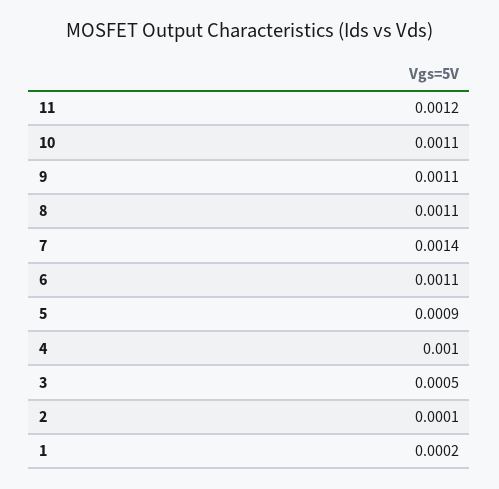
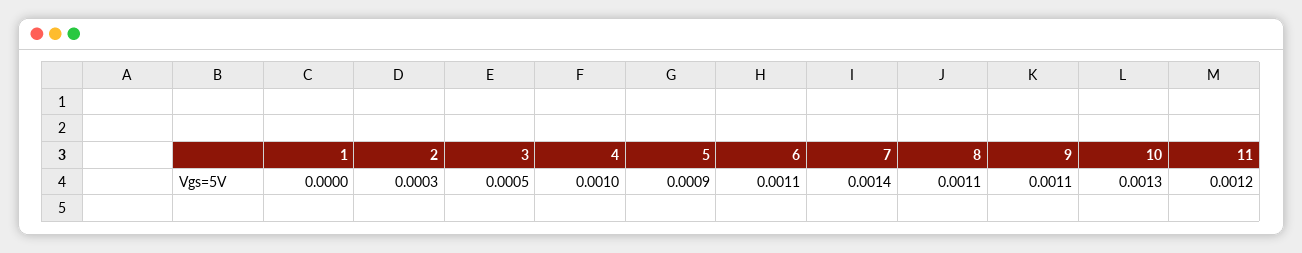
10: 0.0011 -> 0.0013
2: 0.0001 -> 0.0003
1: 0.0002 -> 0

